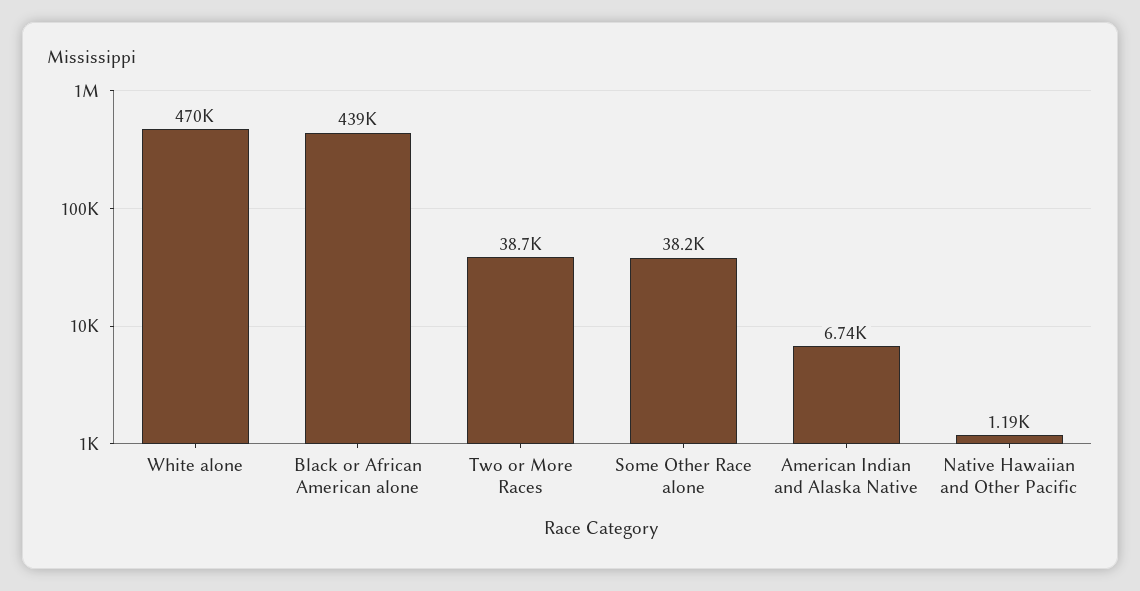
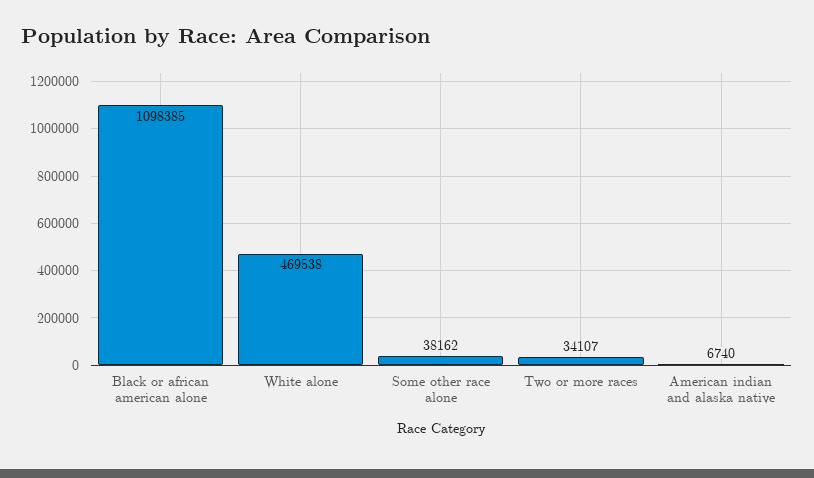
Black or African American alone: 439000 -> 1098385
Two or More Races: 38700 -> 34107
Native Hawaiian and Other Pacific: 1190 -> none

